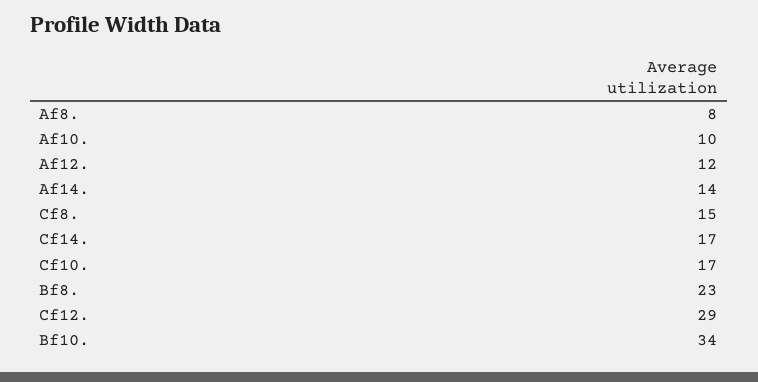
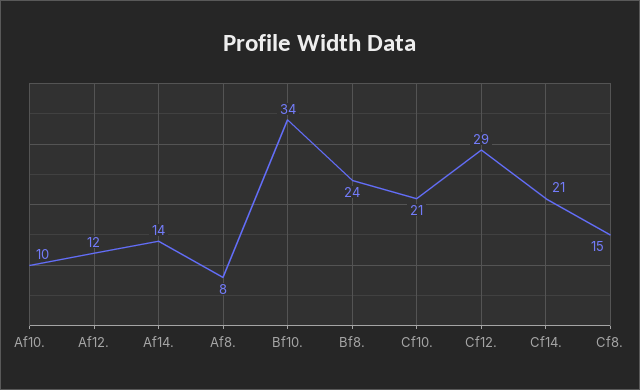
Cf14.: 17 -> 21
Cf10.: 17 -> 21
Bf8.: 23 -> 24

